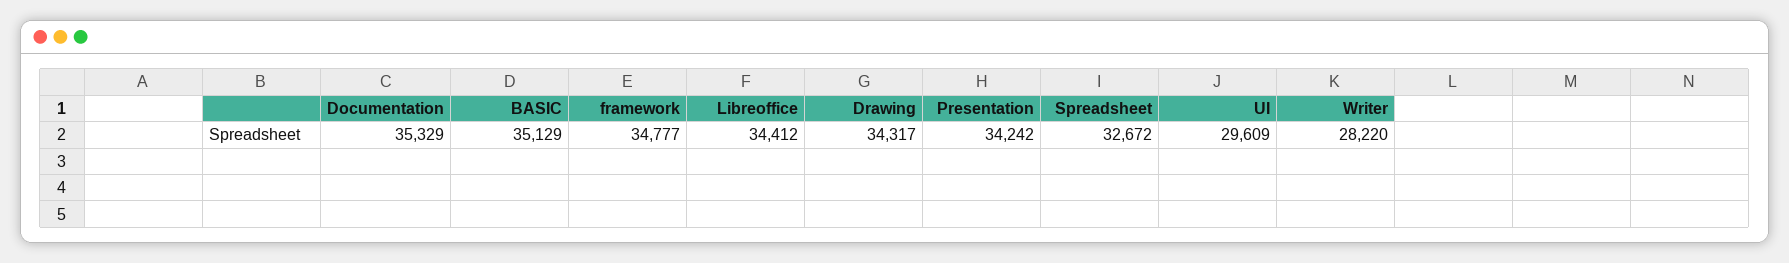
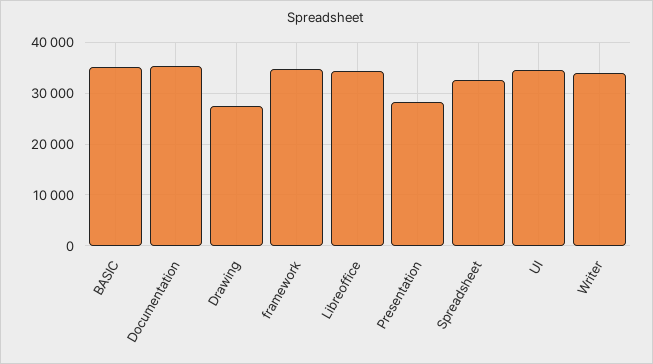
Drawing: 34317 -> 28000
Presentation: 34242 -> 28000
UI: 29609 -> 34000
Writer: 28220 -> 34000

